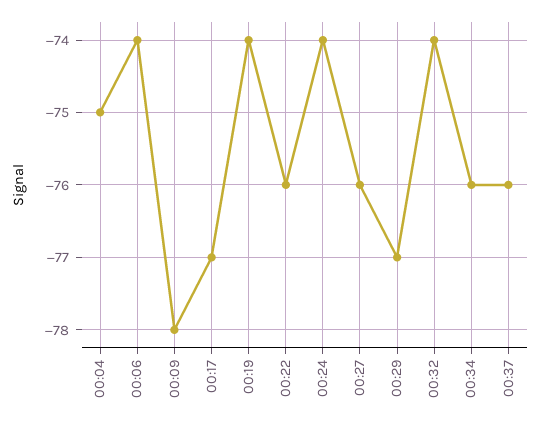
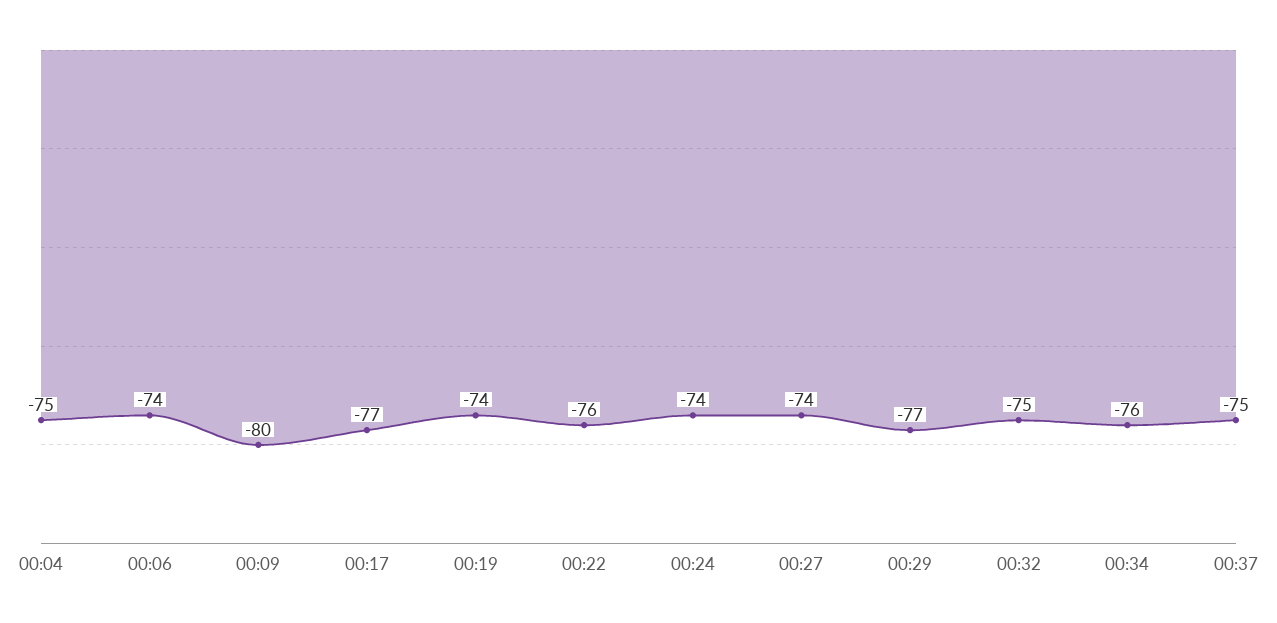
00:09: -78 -> -80
00:27: -76 -> -74
00:32: -74 -> -75
00:37: -76 -> -75

